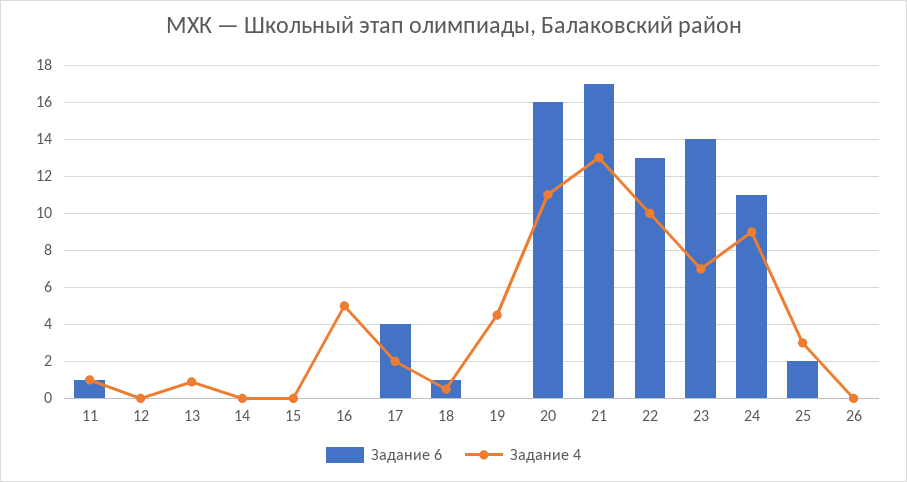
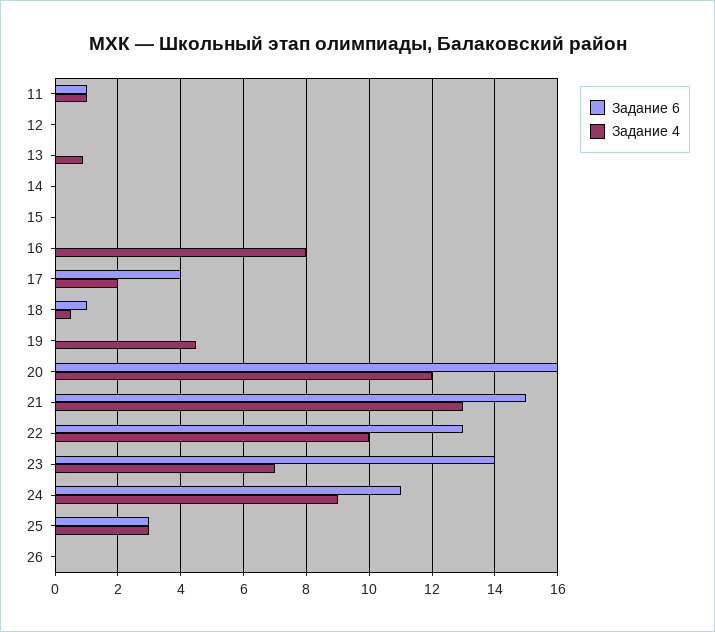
Задание 4, 16: 5 -> 8
Задание 4, 20: 11 -> 12
Задание 6, 21: 17 -> 15
Задание 6, 25: 2 -> 3

